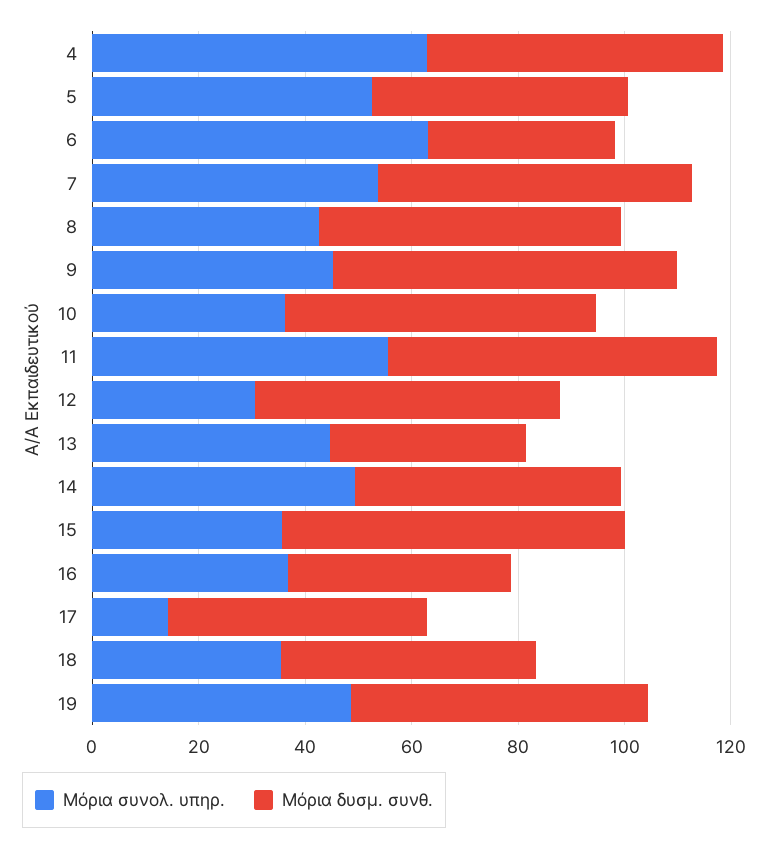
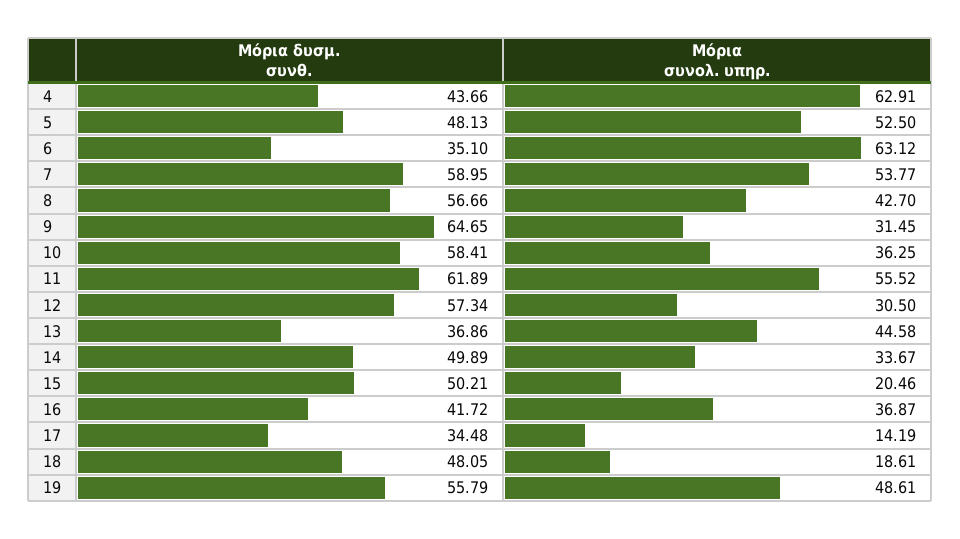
Μόρια δυσμ. συνθ., 4: 55 -> 43.66
Μόρια συνολ. υπηρ., 9: 45 -> 31.45
Μόρια συνολ. υπηρ., 14: 50 -> 33.67
Μόρια συνολ. υπηρ., 15: 35 -> 20.46
Μόρια δυσμ. συνθ., 15: 65 -> 50.21
Μόρια δυσμ. συνθ., 17: 50 -> 34.48
Μόρια συνολ. υπηρ., 18: 35 -> 18.61

